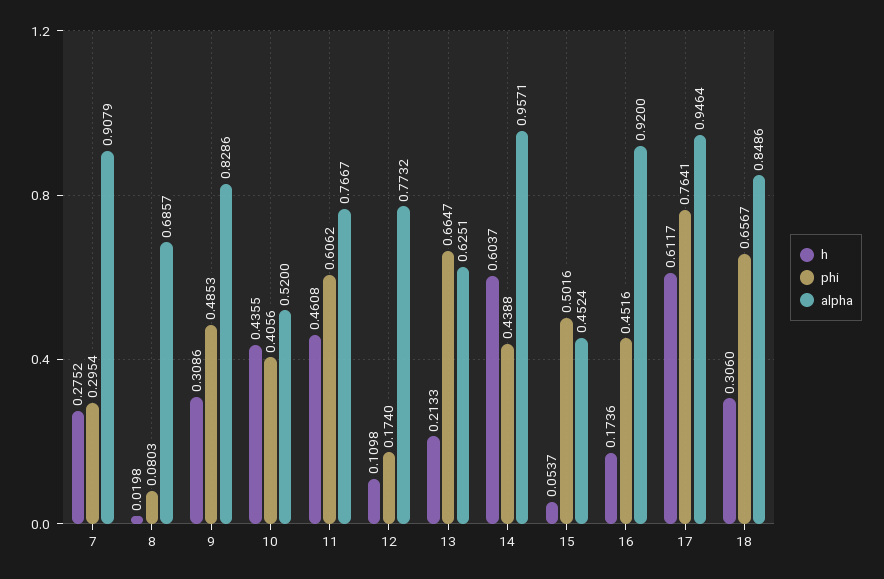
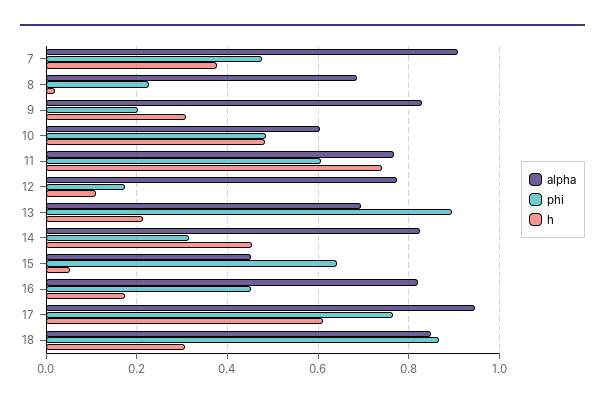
h, 7: 0.2752 -> 0.38
phi, 7: 0.2954 -> 0.48
phi, 8: 0.0803 -> 0.22
phi, 9: 0.4853 -> 0.2
h, 10: 0.4355 -> 0.48
phi, 10: 0.4056 -> 0.48
alpha, 10: 0.52 -> 0.6
h, 11: 0.4608 -> 0.74
phi, 13: 0.6647 -> 0.9
alpha, 13: 0.6251 -> 0.7
h, 14: 0.6037 -> 0.46
phi, 14: 0.4388 -> 0.32
alpha, 14: 0.9571 -> 0.82
phi, 15: 0.5016 -> 0.64
alpha, 16: 0.92 -> 0.82
phi, 18: 0.6567 -> 0.86

